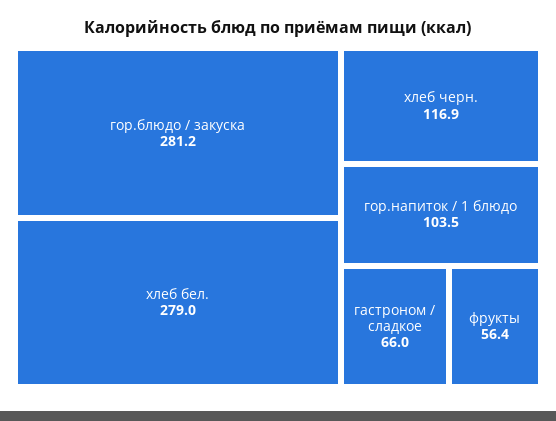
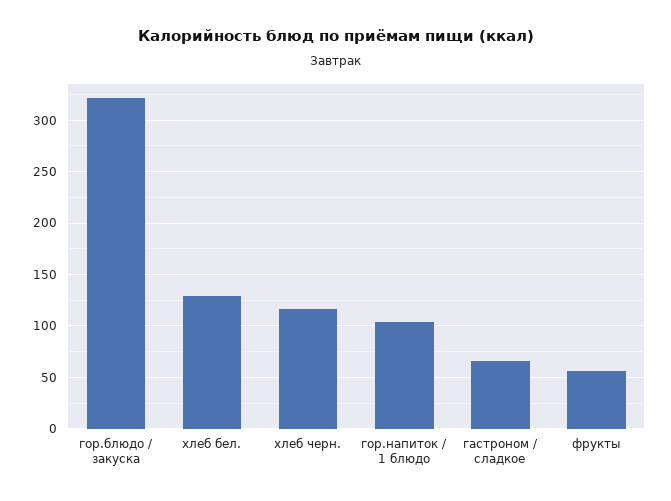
гор.блюдо / закуска: 281.2 -> 320
хлеб бел.: 279 -> 130

